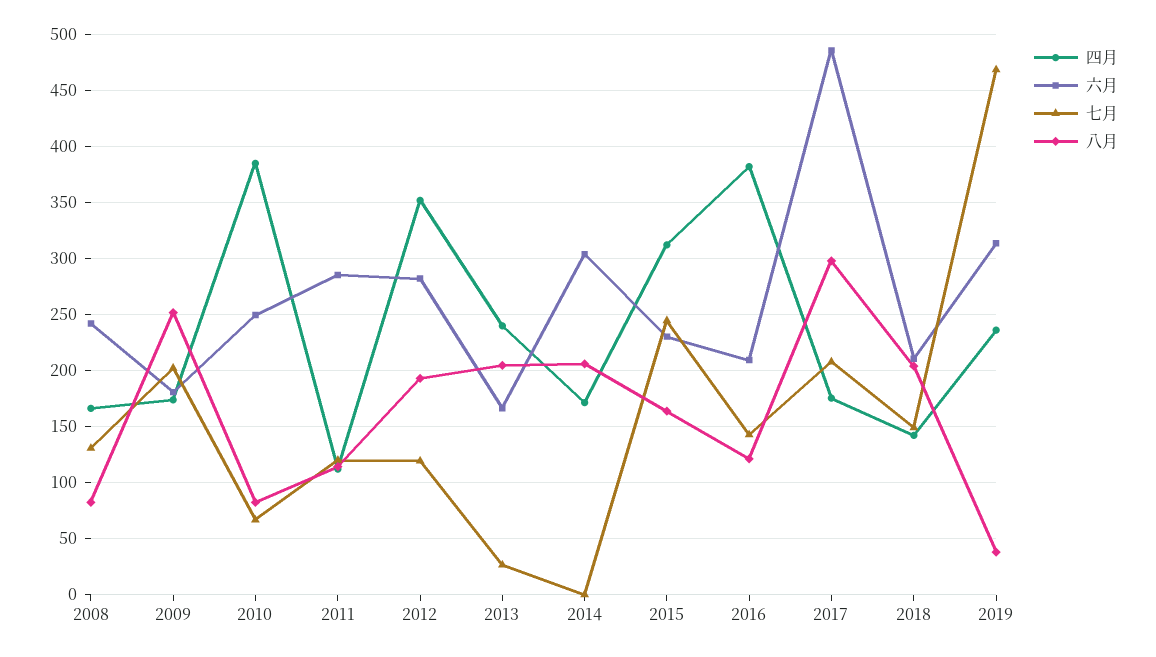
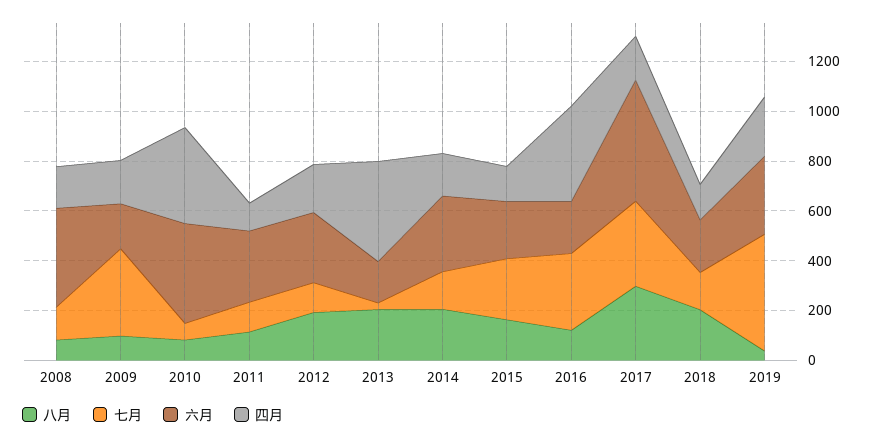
六月, 2008: 240 -> 400
七月, 2009: 200 -> 350
八月, 2009: 250 -> 100
六月, 2010: 250 -> 400
四月, 2012: 350 -> 200
四月, 2013: 240 -> 400
七月, 2014: 0 -> 150
四月, 2015: 310 -> 150
七月, 2016: 140 -> 300
七月, 2017: 210 -> 350

